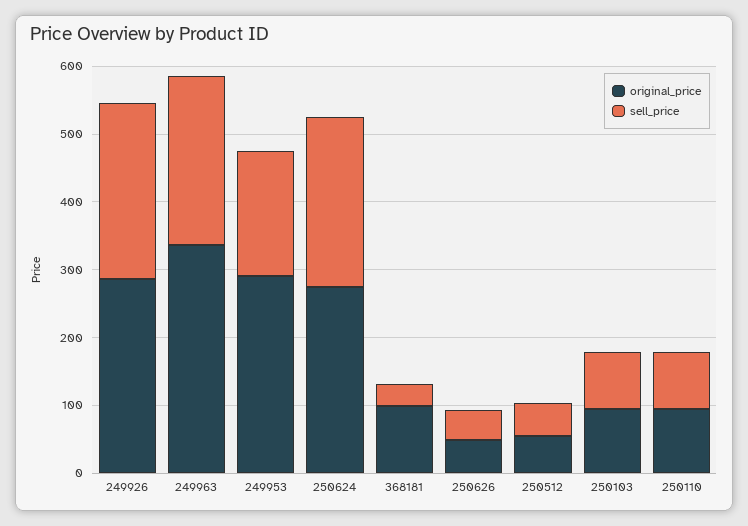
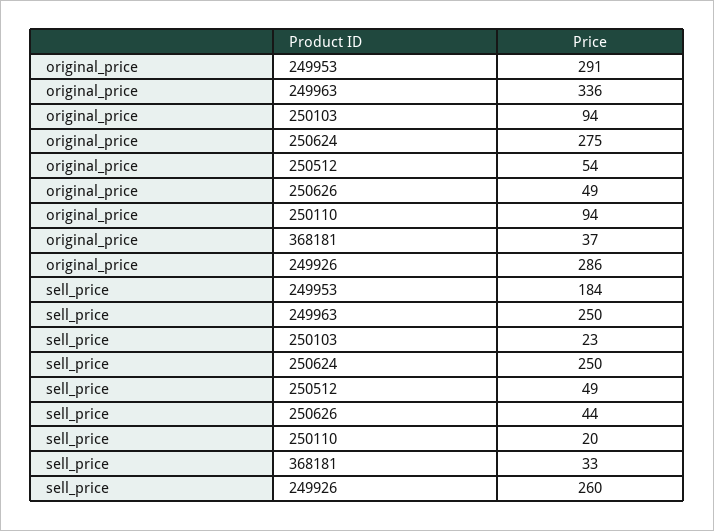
original_price, 368181: 100 -> 37
sell_price, 250103: 80 -> 23
sell_price, 250110: 80 -> 20

